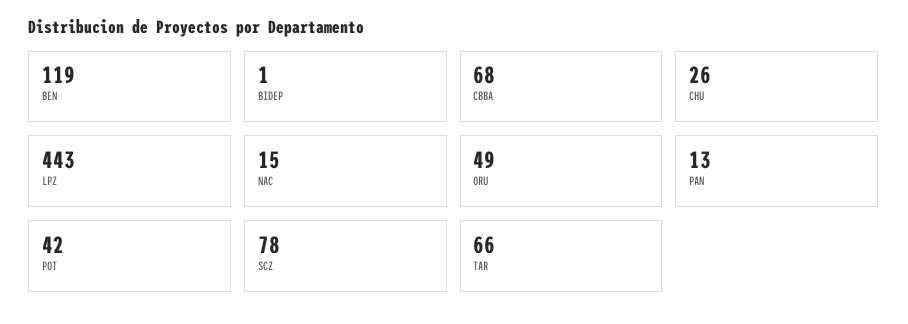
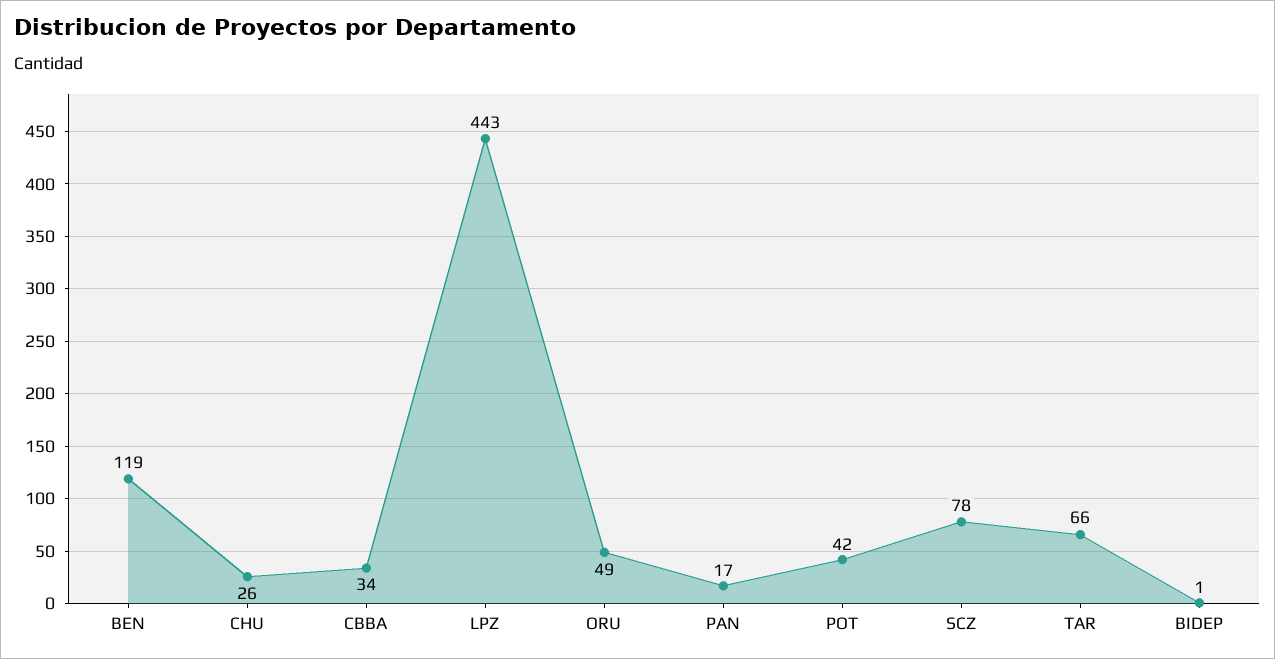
CBBA: 68 -> 34
NAC: 15 -> none
PAN: 13 -> 17

